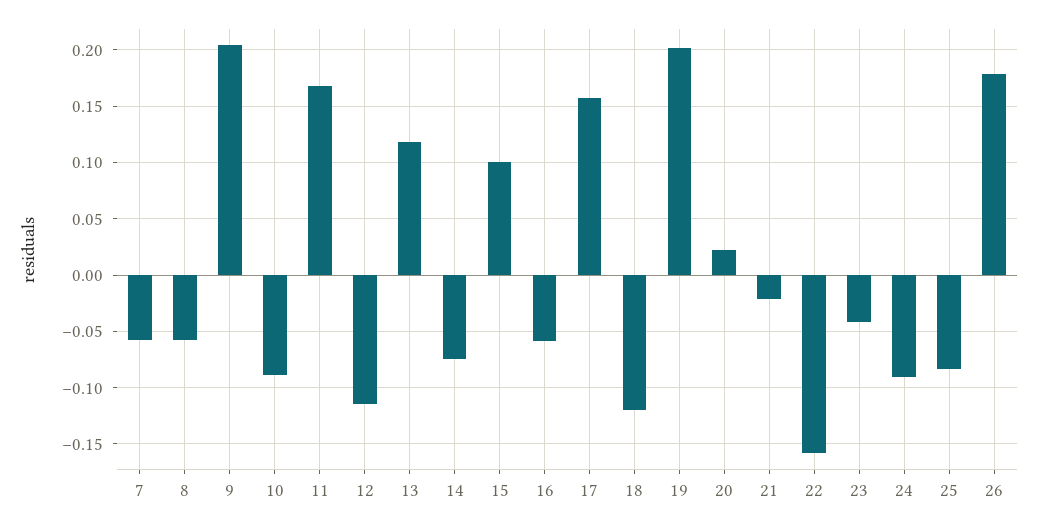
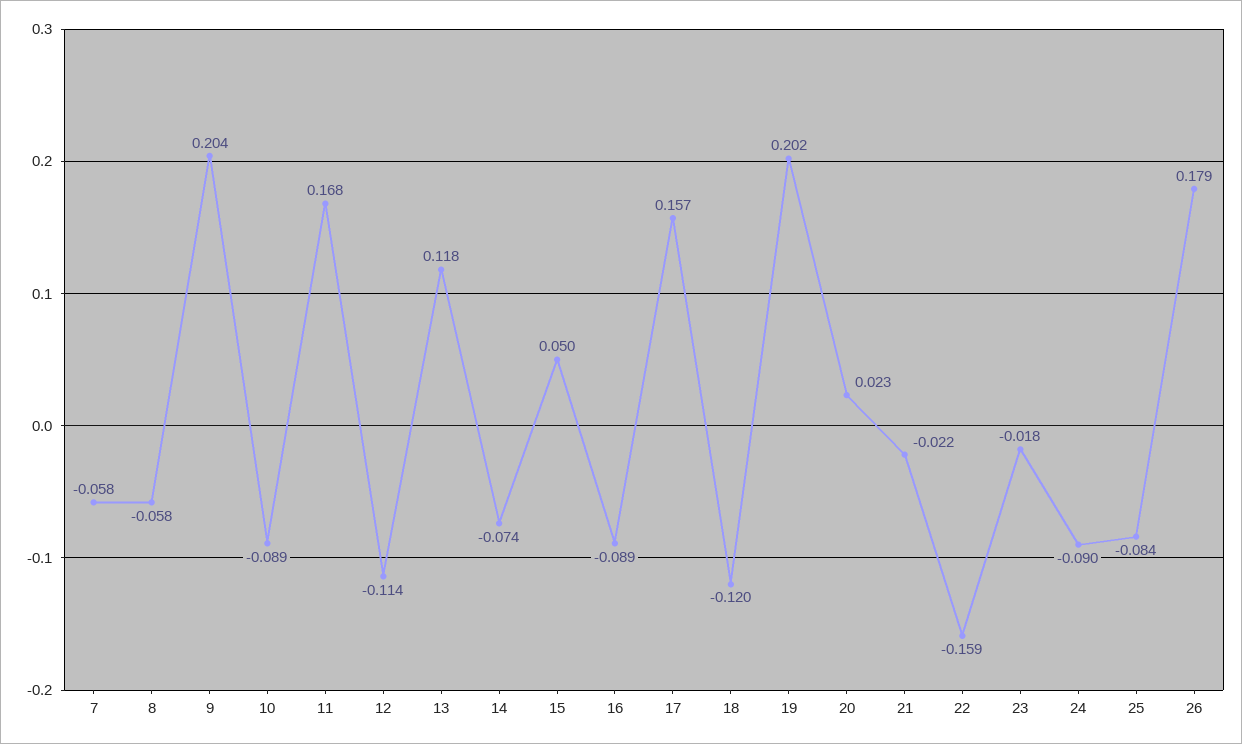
15: 0.1 -> 0.05
16: -0.06 -> -0.089
23: -0.04 -> -0.018

